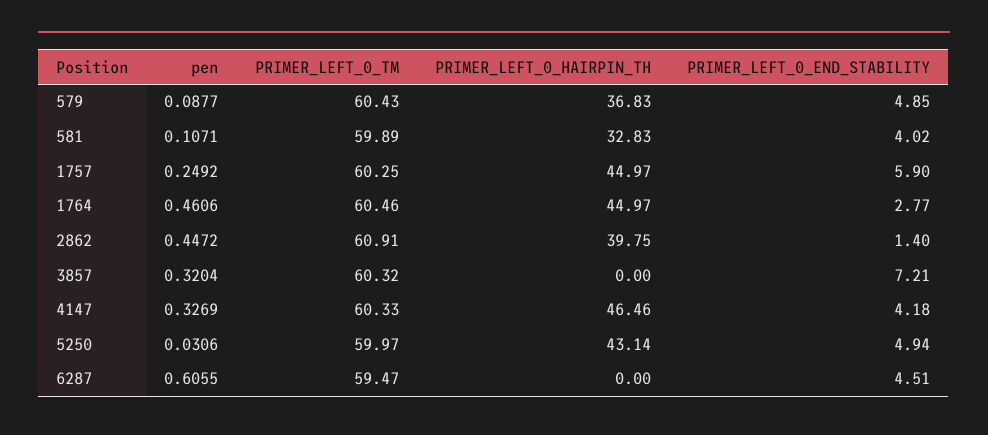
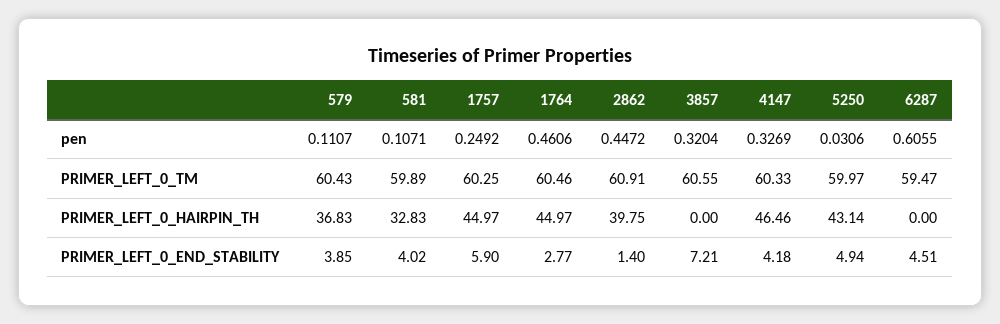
pen, 579: 0.0877 -> 0.1107
PRIMER_LEFT_0_END_STABILITY, 579: 4.85 -> 3.85
PRIMER_LEFT_0_TM, 3857: 60.32 -> 60.55

